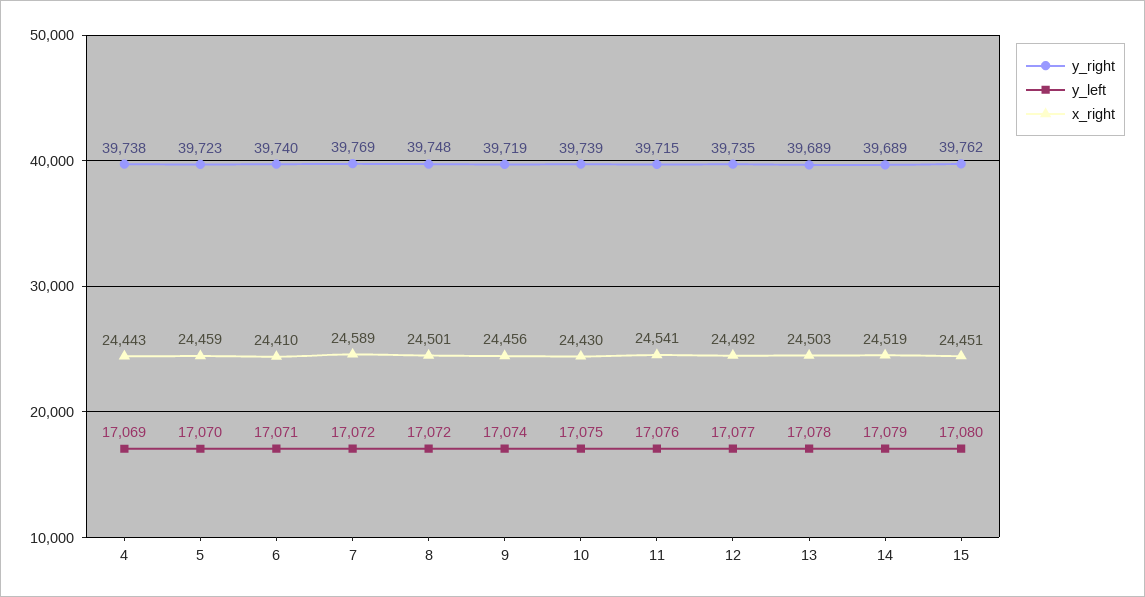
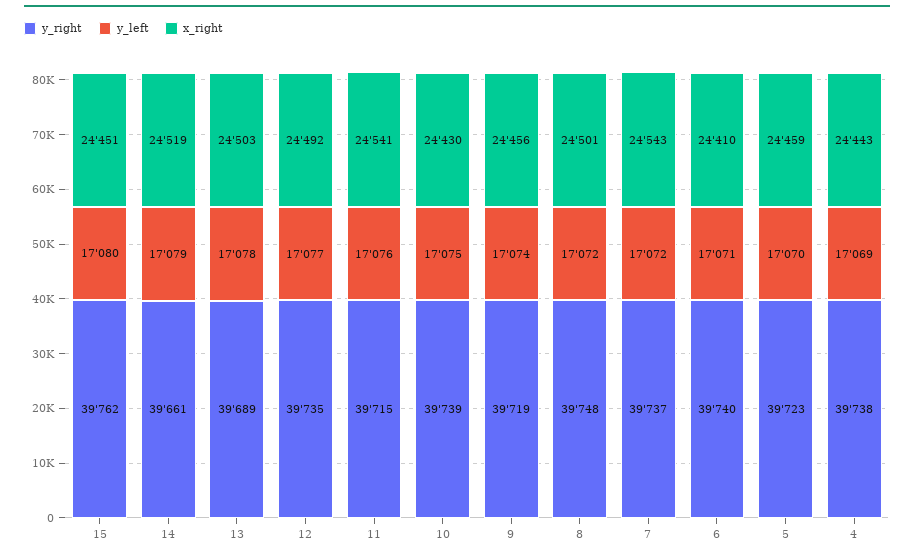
y_right, 7: 39769 -> 39737
x_right, 7: 24589 -> 24543
y_right, 14: 39689 -> 39661

